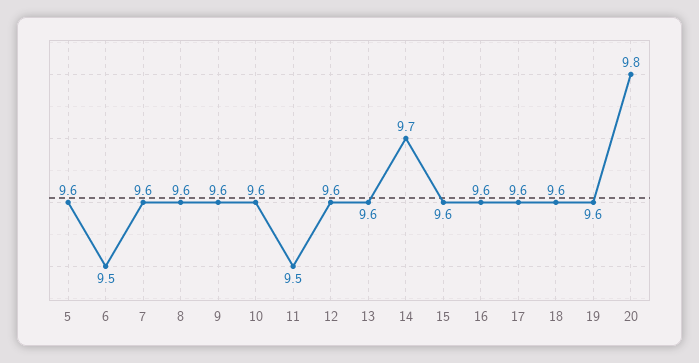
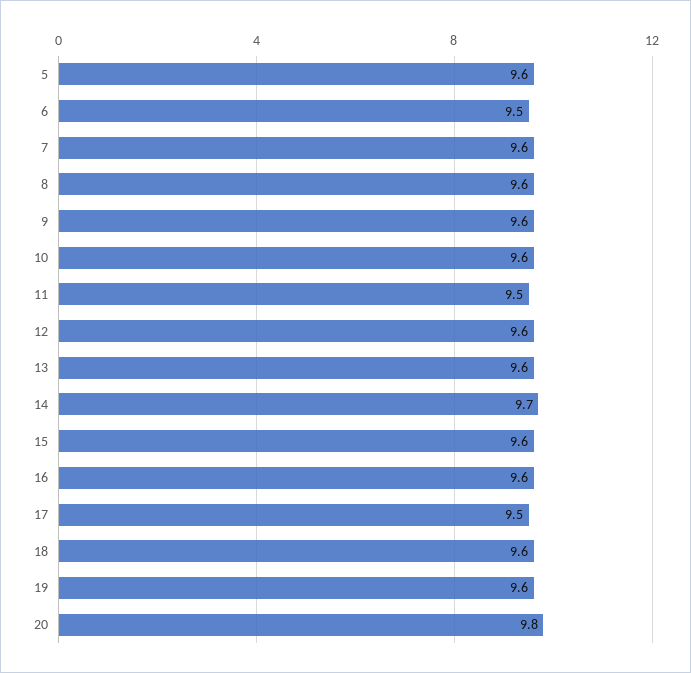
17: 9.6 -> 9.5

